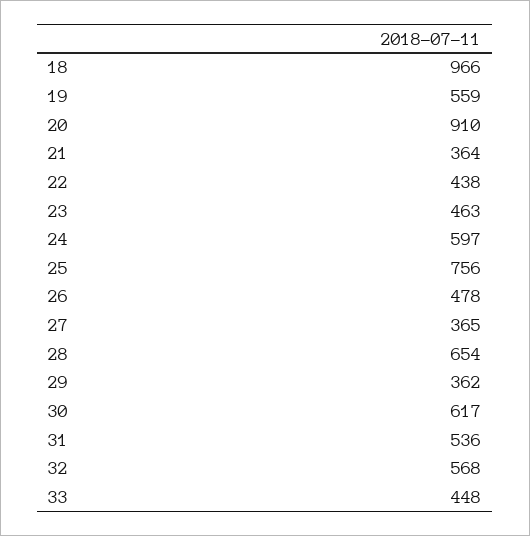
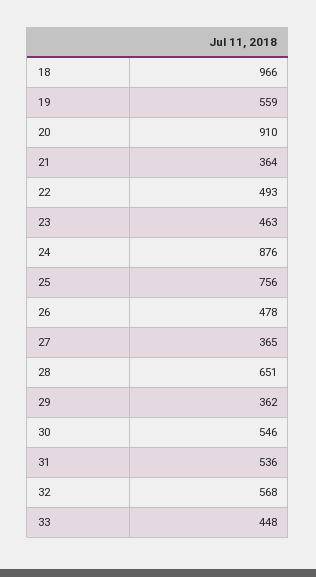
22: 438 -> 493
24: 597 -> 876
28: 654 -> 651
30: 617 -> 546

